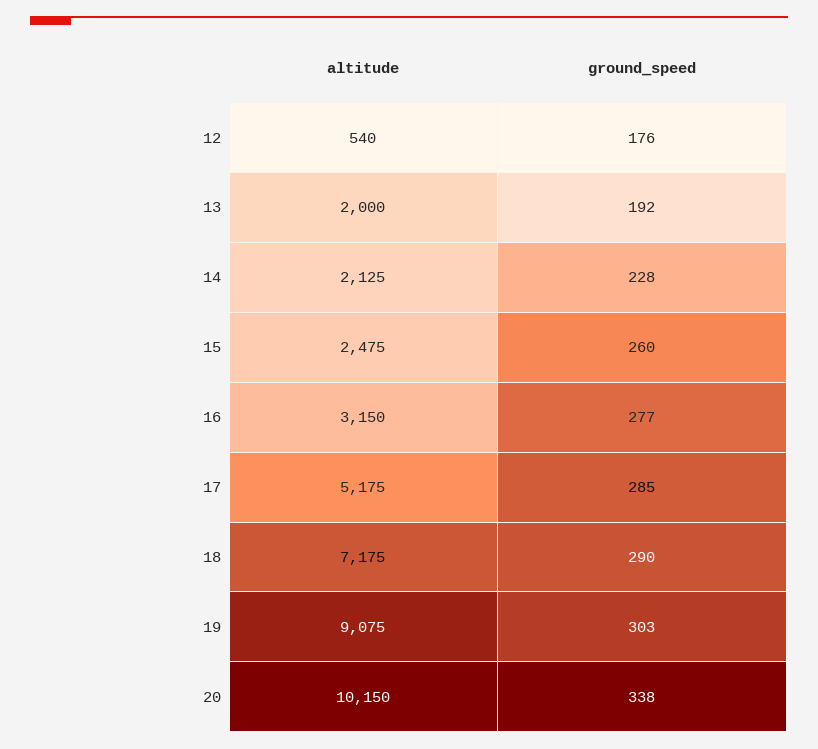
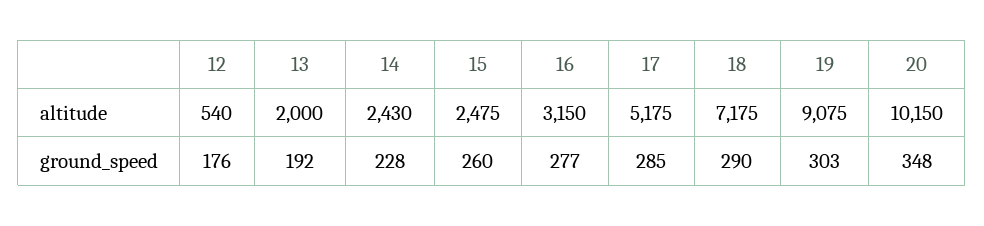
altitude, 14: 2125 -> 2430
ground_speed, 20: 338 -> 348

